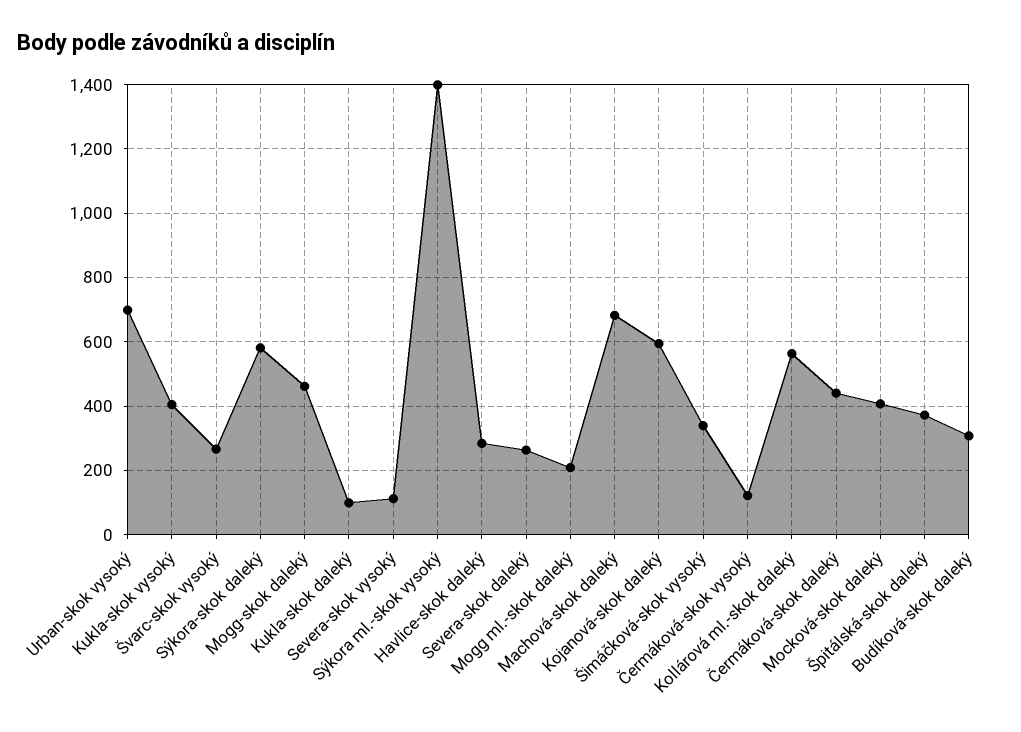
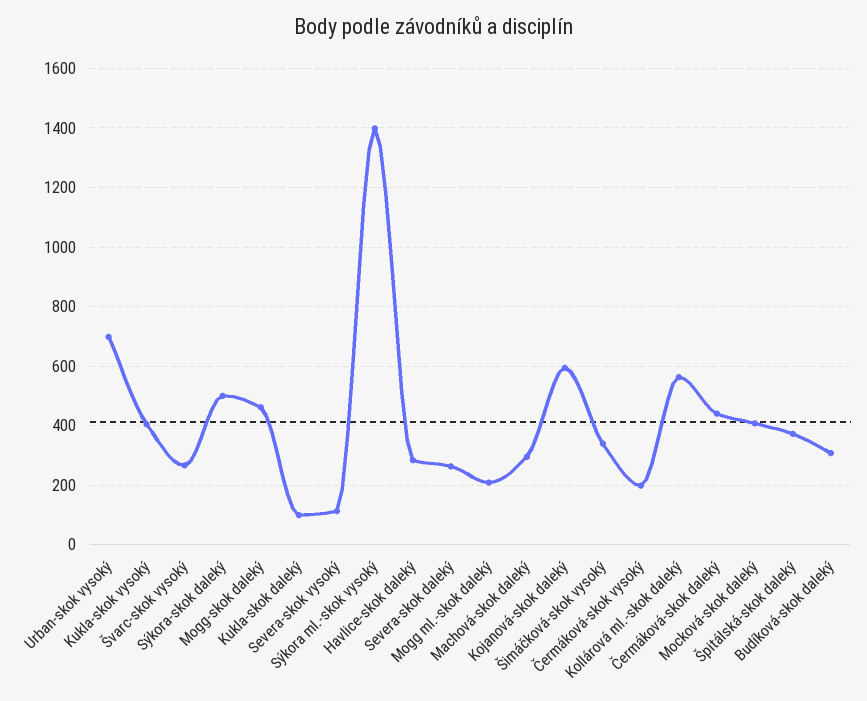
Sýkora-skok daleký: 580 -> 500
Machová-skok daleký: 680 -> 300
Čermáková-skok vysoký: 120 -> 200

